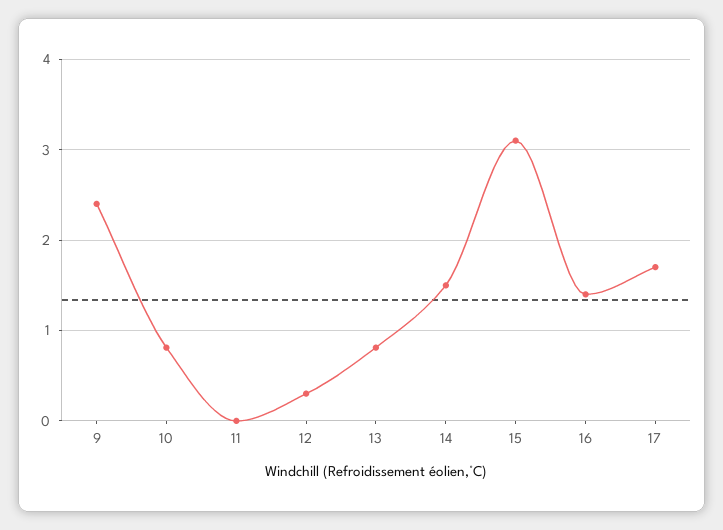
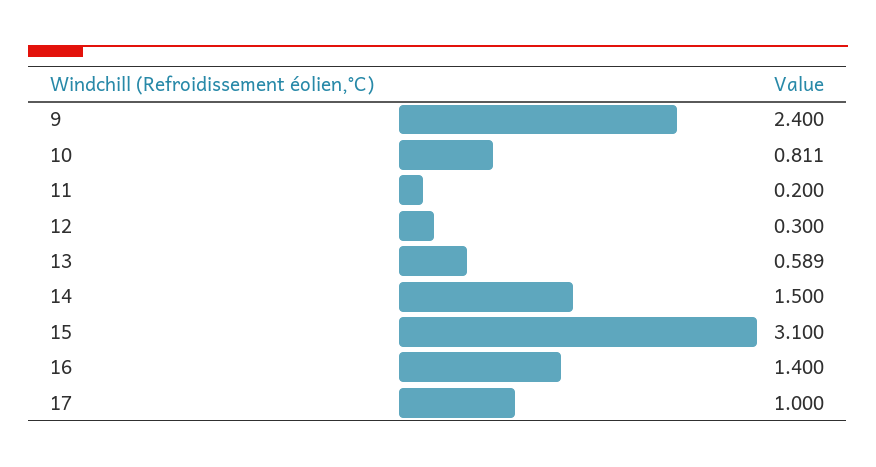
11: 0 -> 0.2
13: 0.8 -> 0.589
17: 1.7 -> 1

